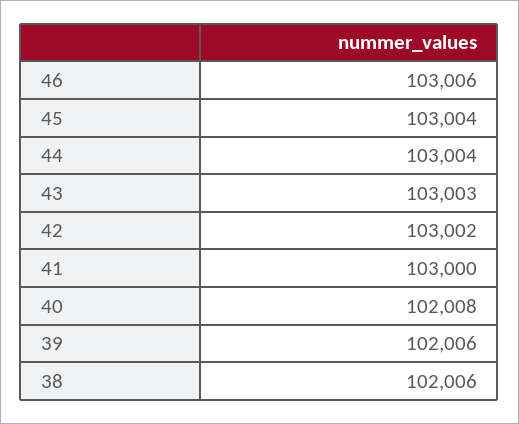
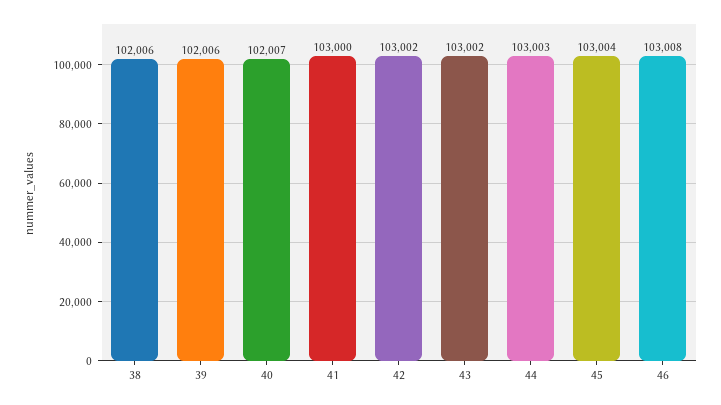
46: 103006 -> 103008
44: 103004 -> 103003
43: 103003 -> 103002
40: 102008 -> 102007

